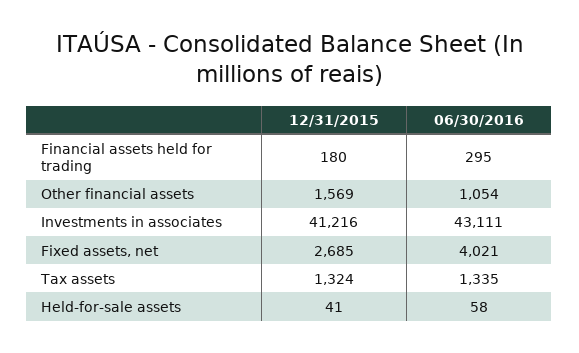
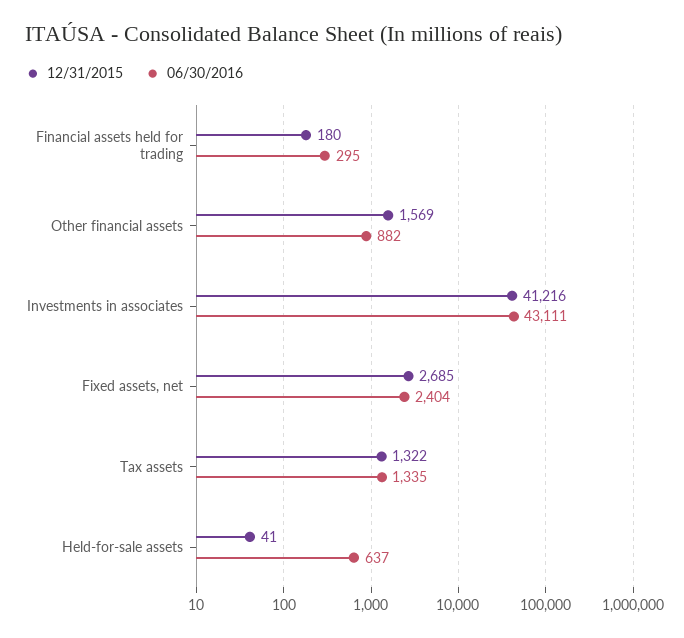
06/30/2016, Other financial assets: 1054 -> 882
06/30/2016, Fixed assets, net: 4021 -> 2404
12/31/2015, Tax assets: 1324 -> 1322
06/30/2016, Held-for-sale assets: 58 -> 637

